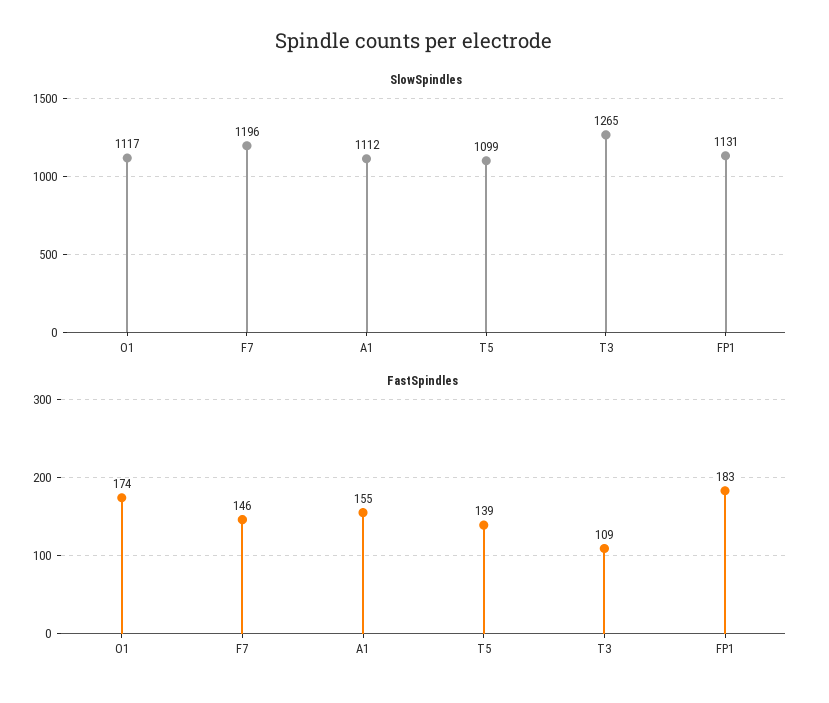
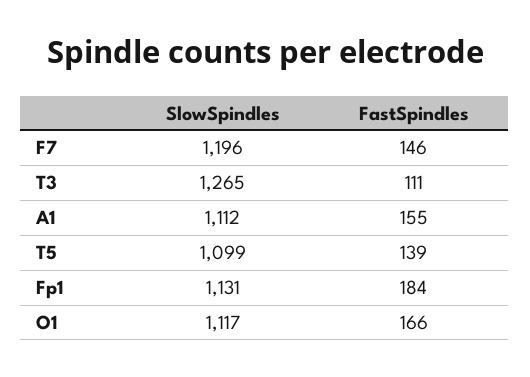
FastSpindles, O1: 174 -> 166
FastSpindles, T3: 109 -> 111
FastSpindles, FP1: 183 -> 184

